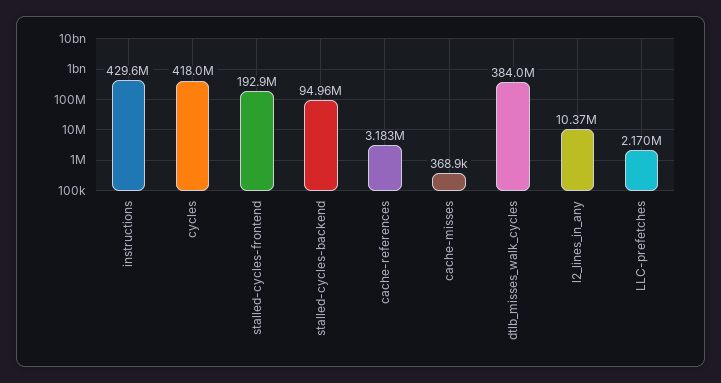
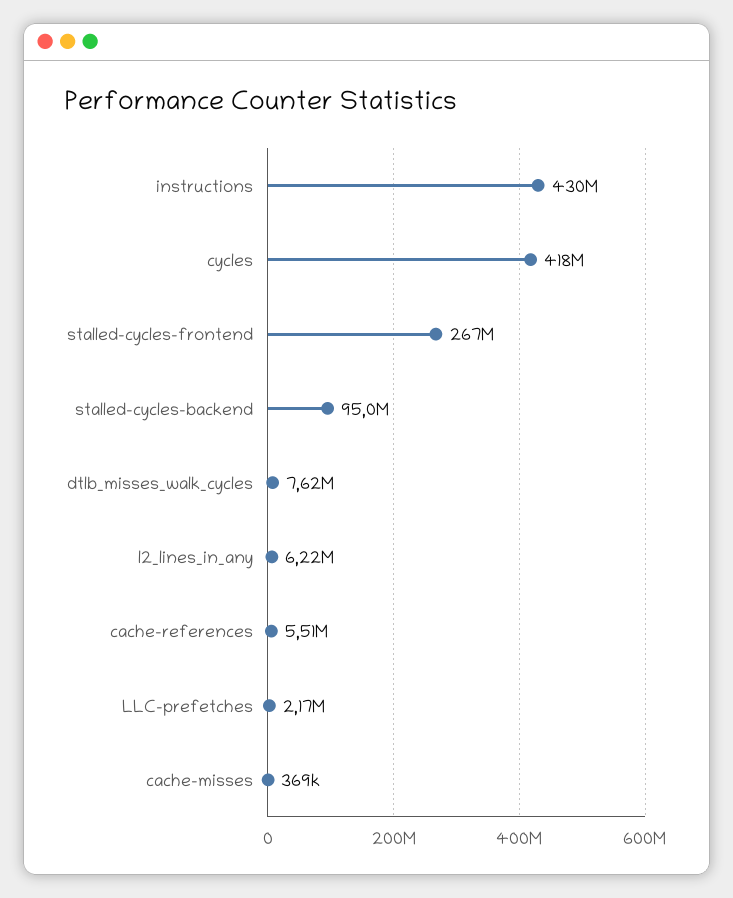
stalled-cycles-frontend: 192900000 -> 267000000
cache-references: 3183000 -> 5510000
dtlb_misses_walk_cycles: 384000000 -> 7620000
l2_lines_in_any: 10370000 -> 6220000

